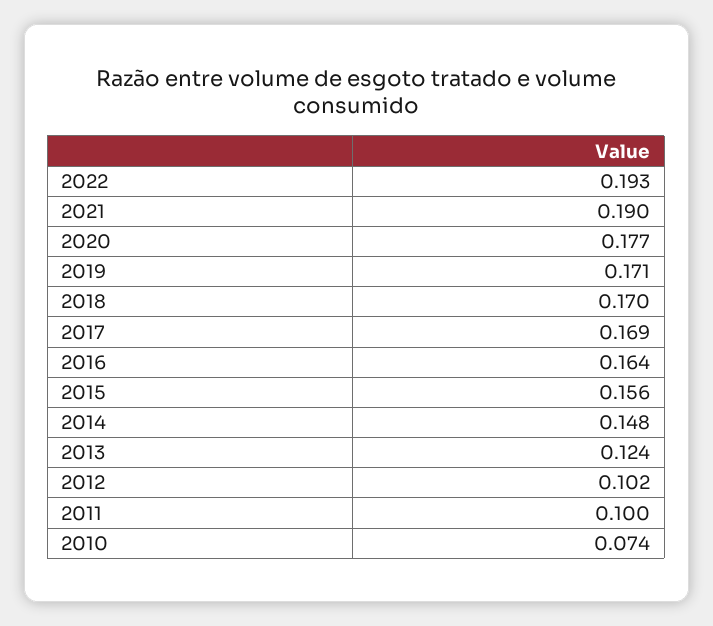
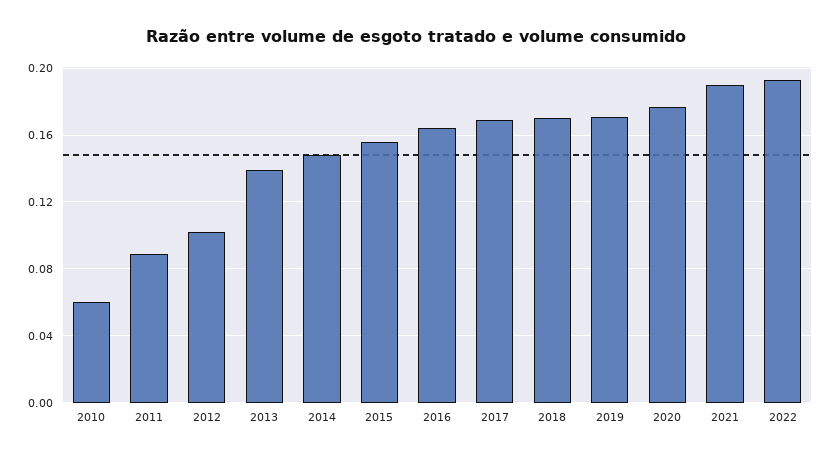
2013: 0.124 -> 0.14
2011: 0.1 -> 0.09
2010: 0.074 -> 0.06

